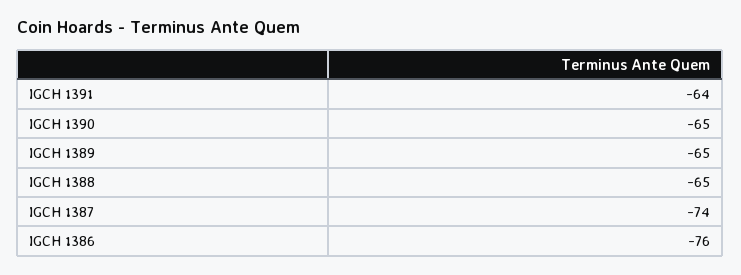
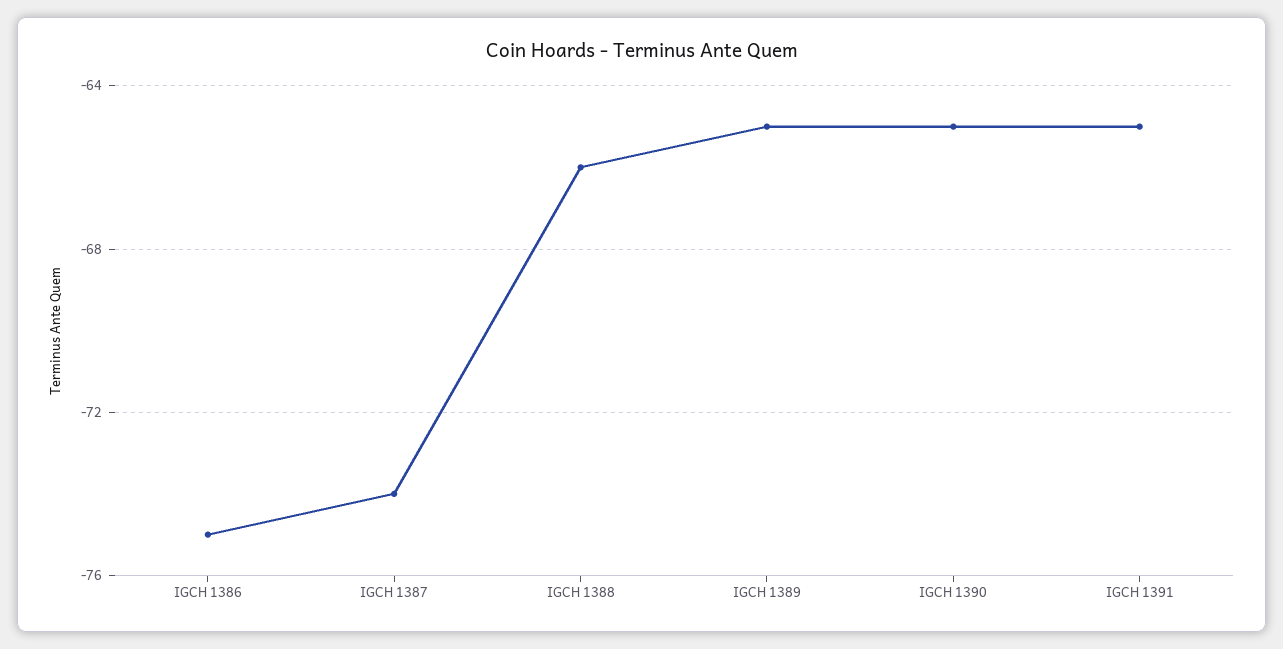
IGCH 1391: -64 -> -65
IGCH 1388: -65 -> -66
IGCH 1386: -76 -> -75

